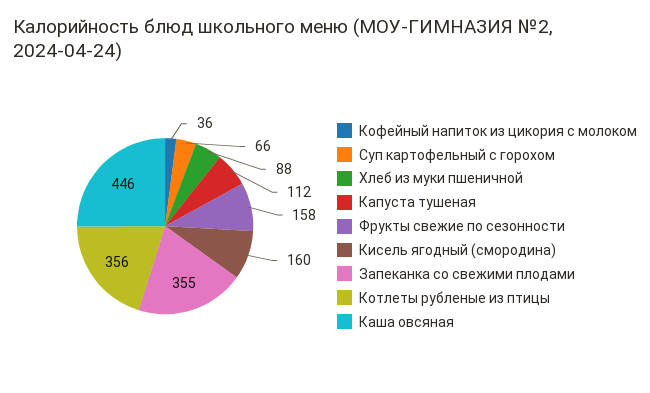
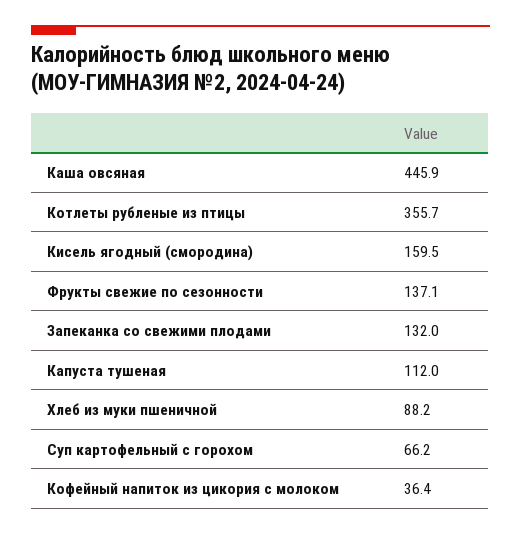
Фрукты свежие по сезонности: 158 -> 137.1
Запеканка со свежими плодами: 355 -> 132

